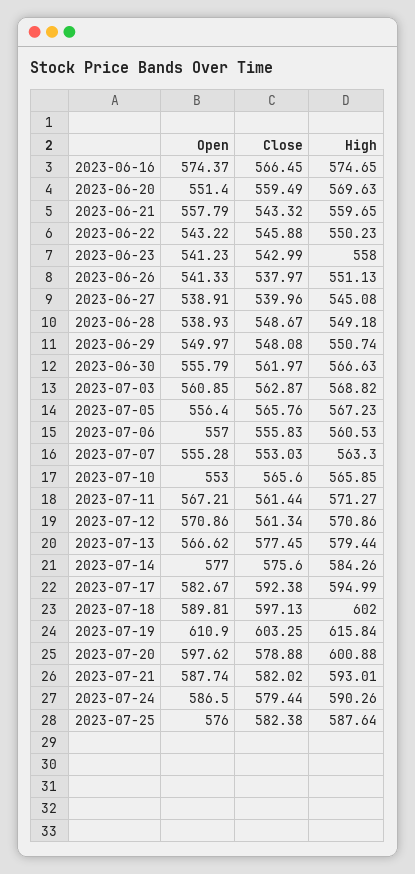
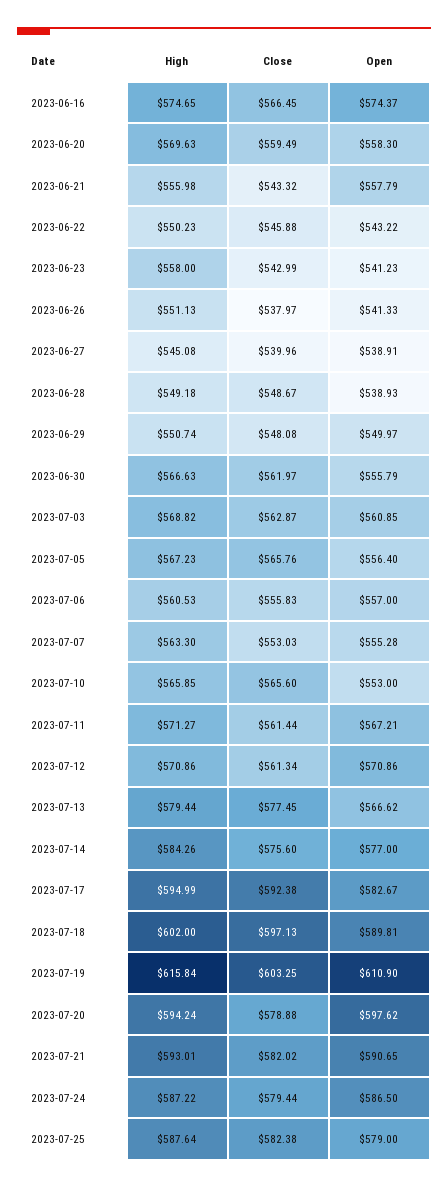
Open, 2023-06-20: 551.4 -> 558.3
High, 2023-06-21: 559.65 -> 555.98
High, 2023-07-20: 600.88 -> 594.24
Open, 2023-07-21: 587.74 -> 590.65
High, 2023-07-24: 590.26 -> 587.22
Open, 2023-07-25: 576 -> 579

